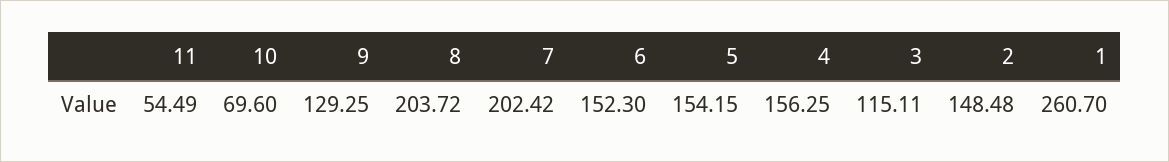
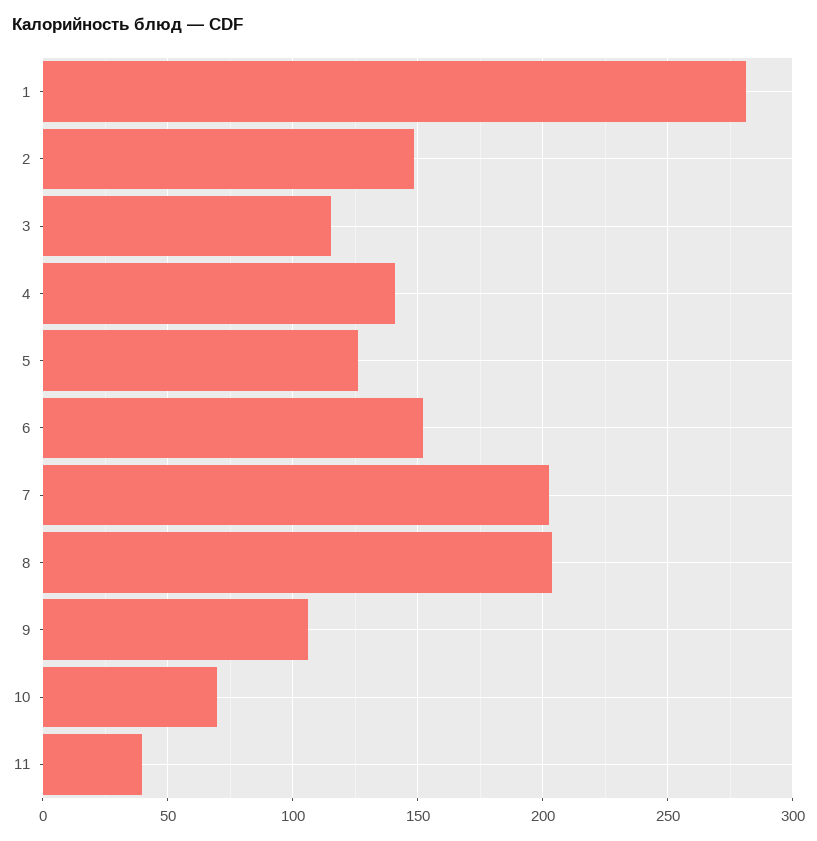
11: 54.49 -> 40
9: 129.25 -> 105
5: 154.15 -> 125
4: 156.25 -> 140
1: 260.7 -> 280

